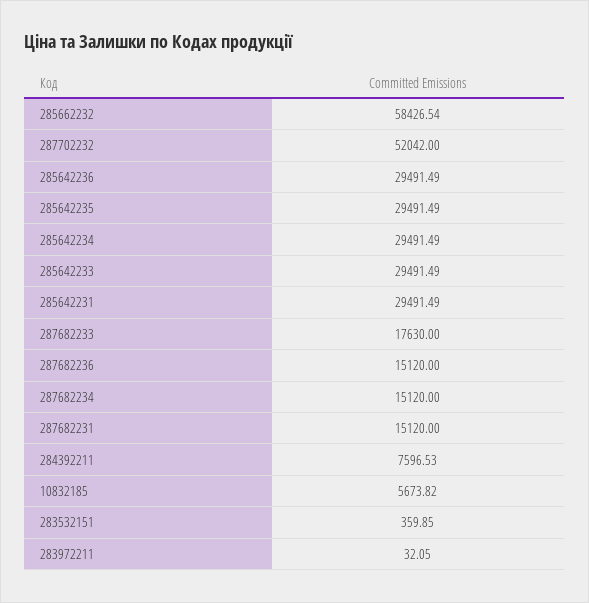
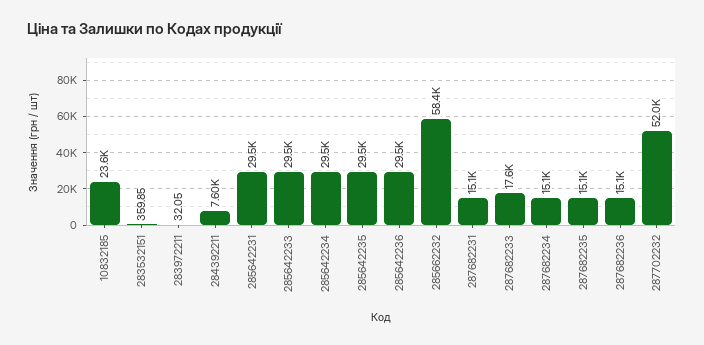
10832185: 5673.82 -> 23600
287682235: none -> 15100

